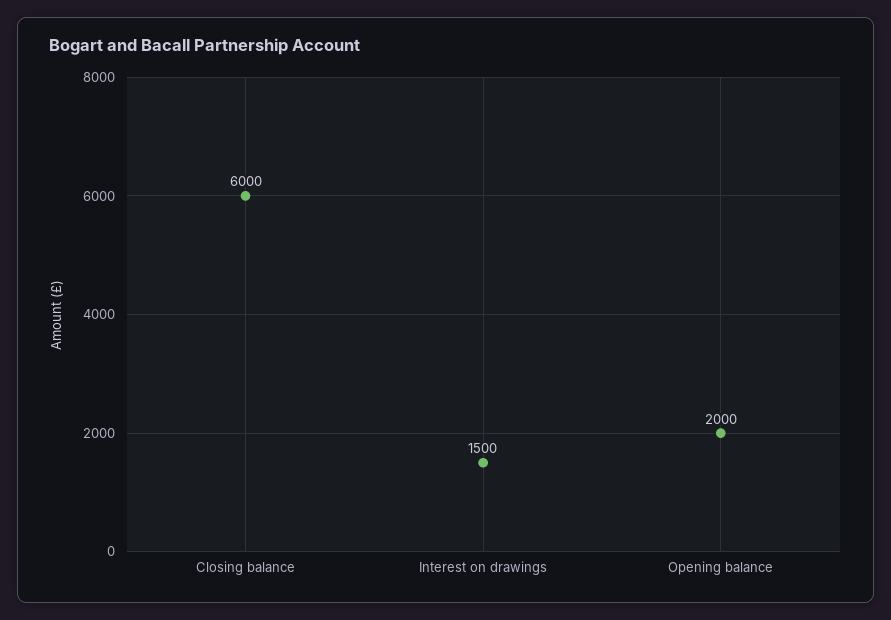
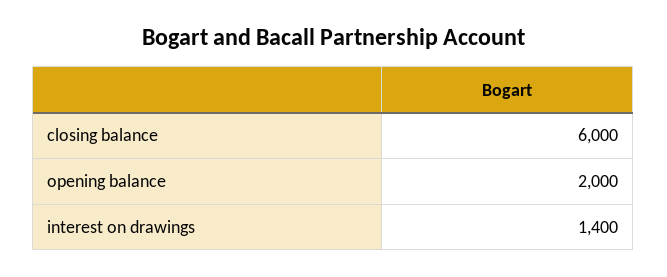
Interest on drawings: 1500 -> 1400

